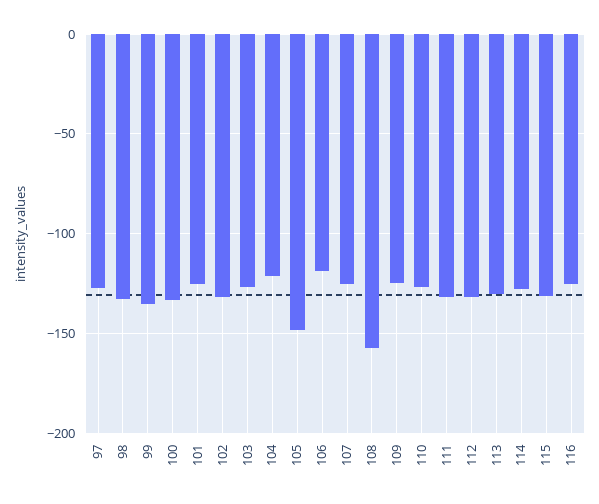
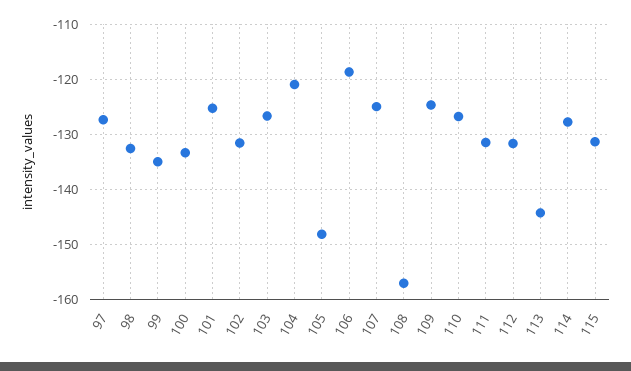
113: -130 -> -144
116: -125 -> none

